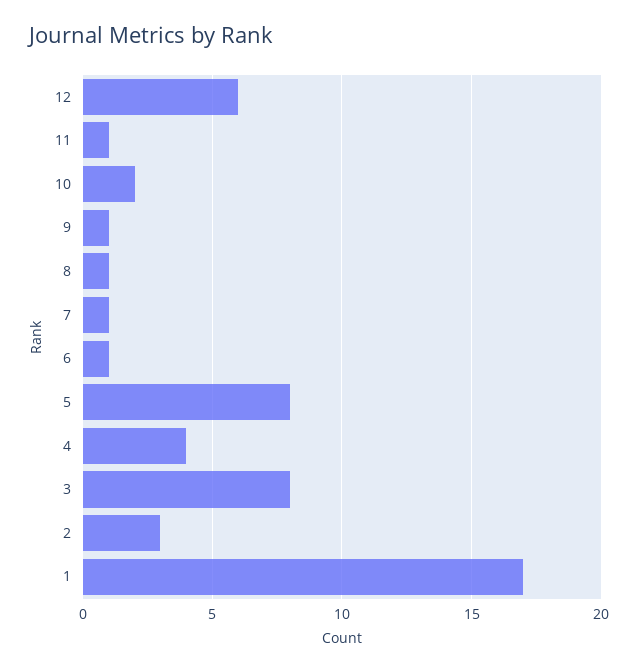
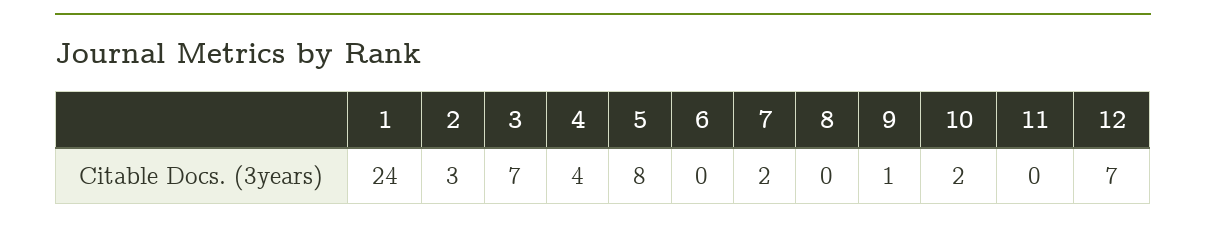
12: 6 -> 7
11: 1 -> 0
8: 1 -> 0
7: 1 -> 2
6: 1 -> 0
3: 8 -> 7
1: 17 -> 24

